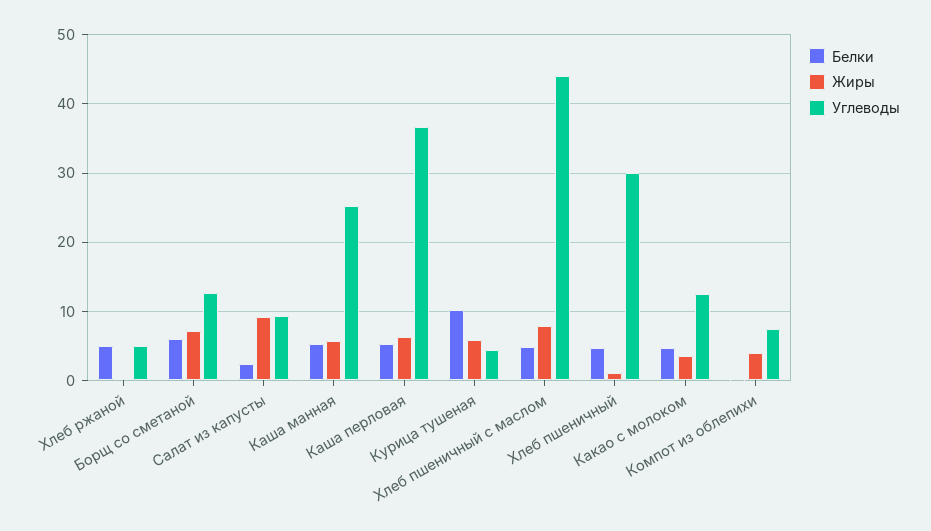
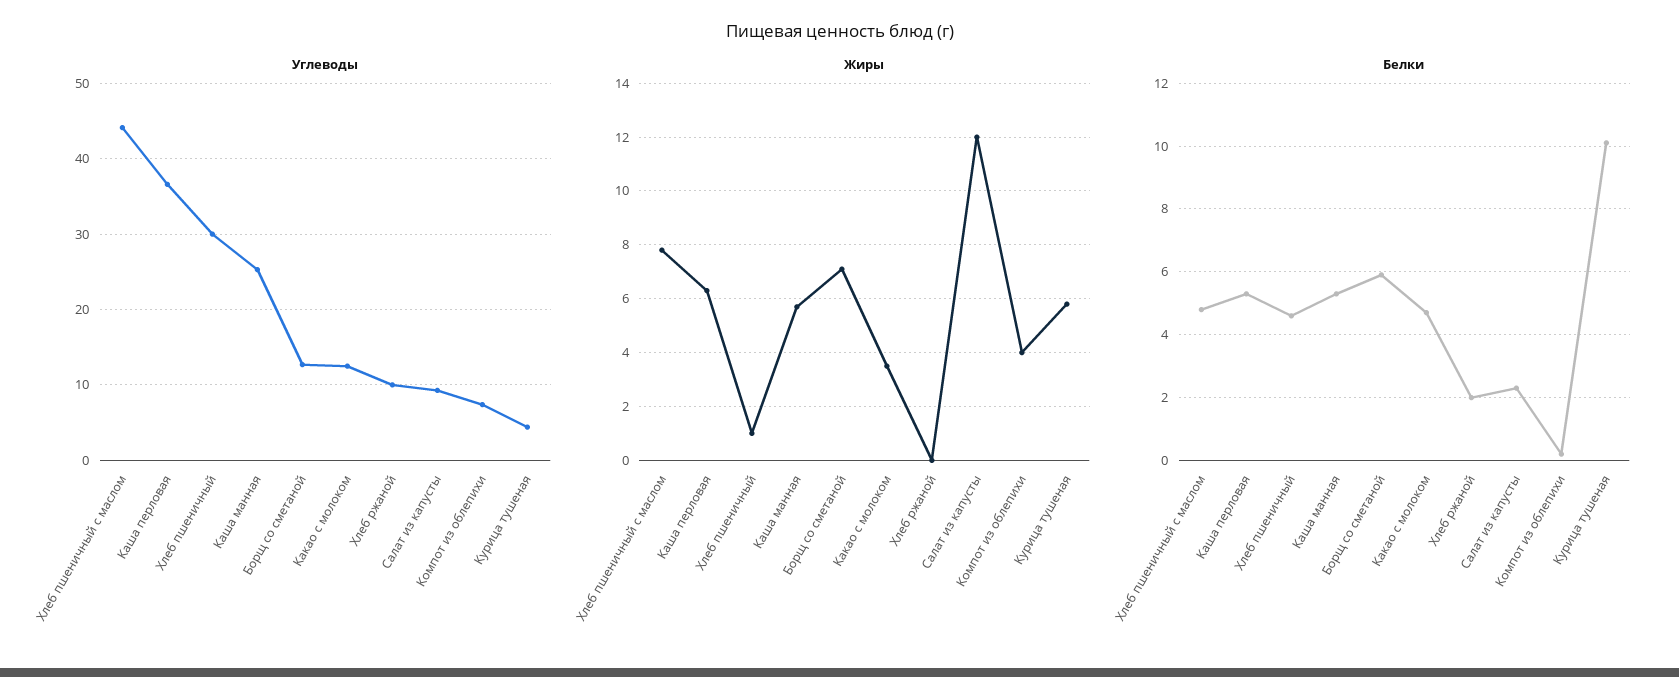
Белки, Хлеб ржаной: 5 -> 2
Углеводы, Хлеб ржаной: 5 -> 10
Жиры, Салат из капусты: 9 -> 12

